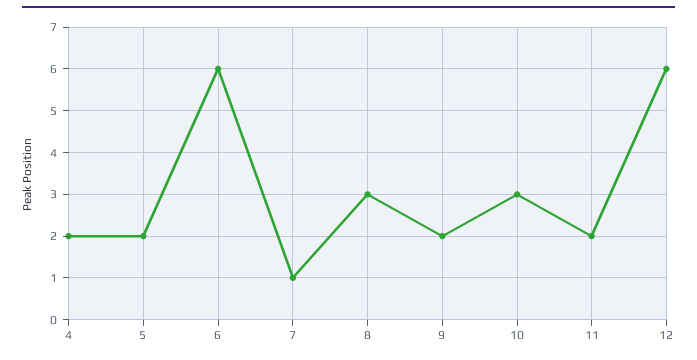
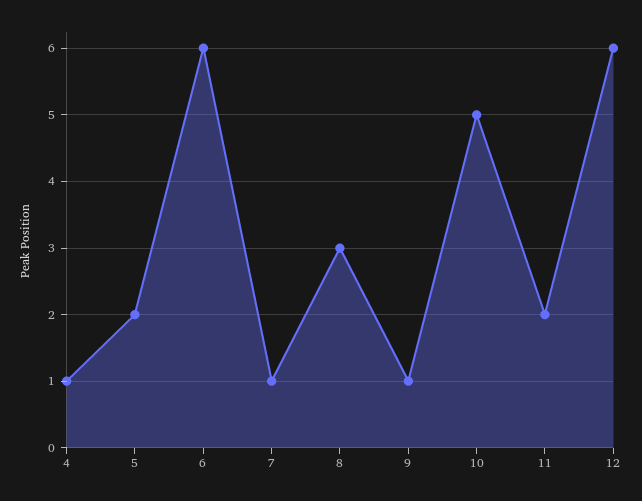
4: 2 -> 1
9: 2 -> 1
10: 3 -> 5

